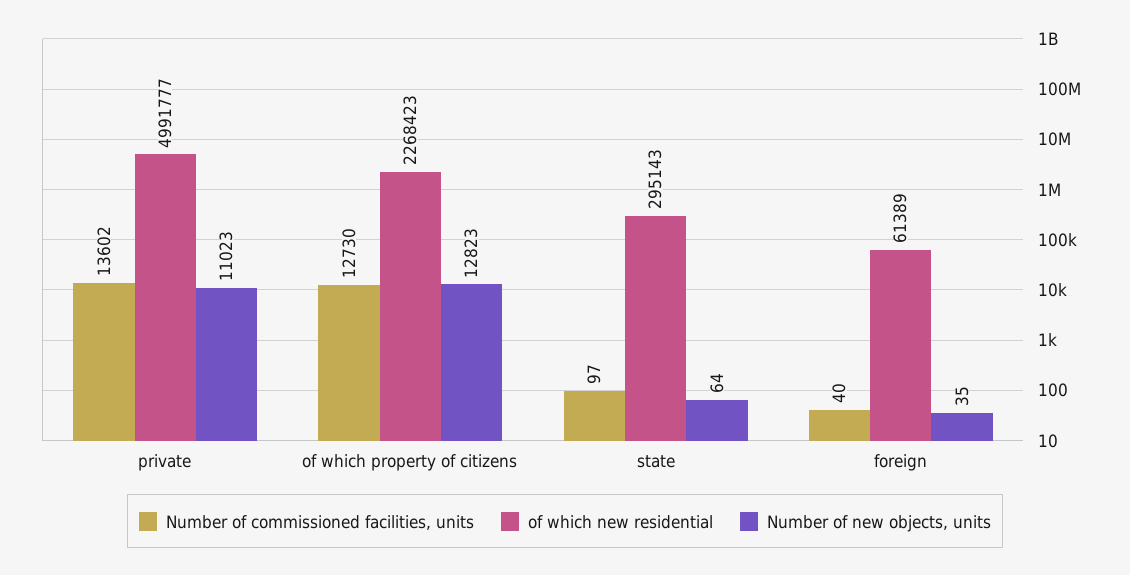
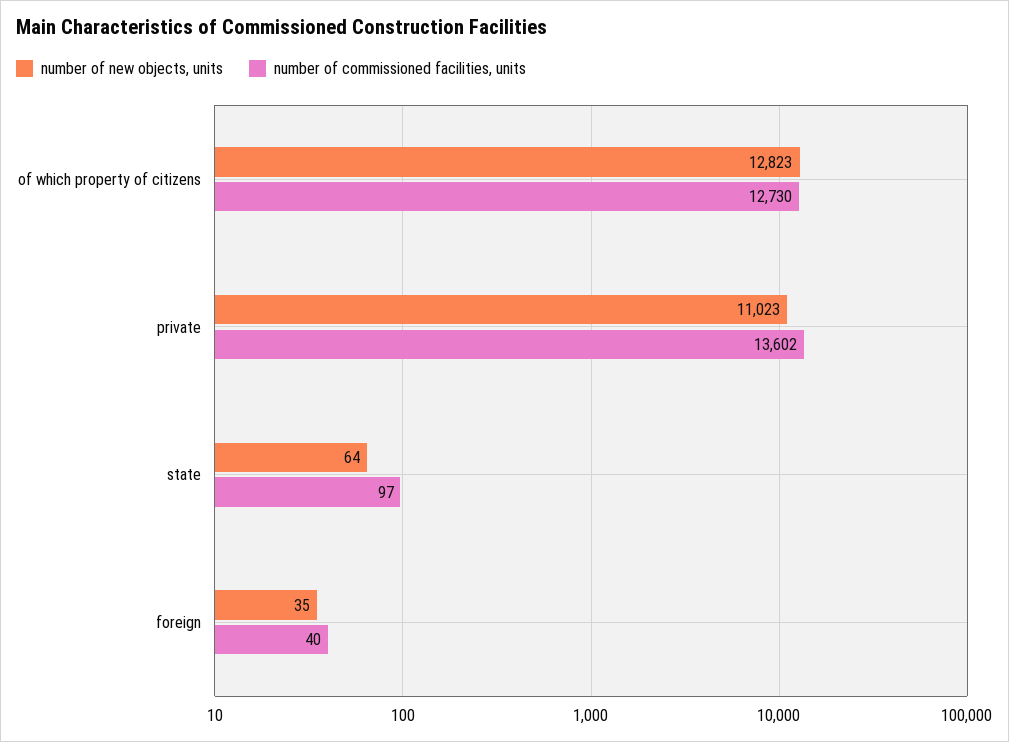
of which new residential, private: 4991777 -> none
of which new residential, of which property of citizens: 2268423 -> none
of which new residential, state: 295143 -> none
of which new residential, foreign: 61389 -> none

